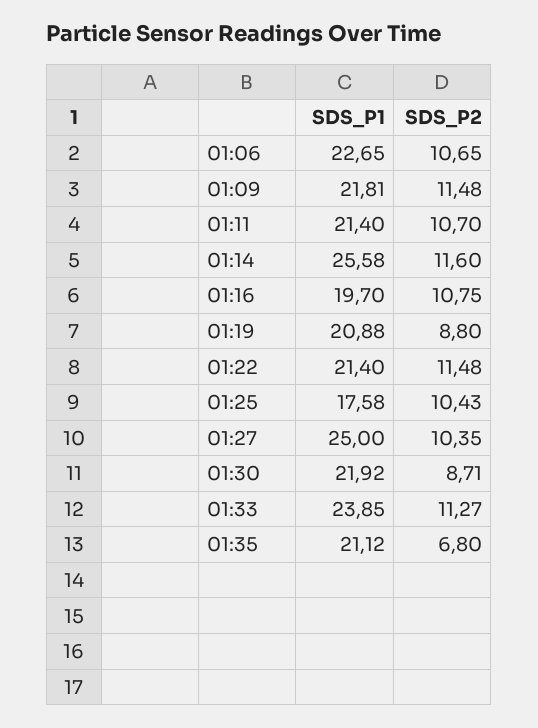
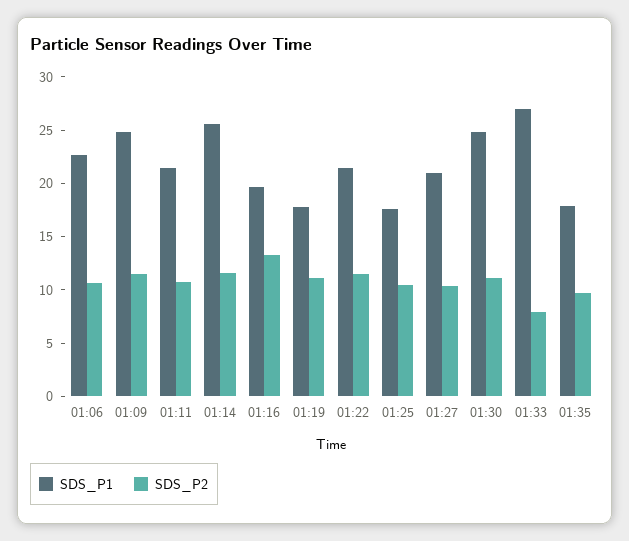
SDS_P1, 01:09: 21.81 -> 25
SDS_P2, 01:16: 10.75 -> 13
SDS_P1, 01:19: 20.88 -> 18
SDS_P2, 01:19: 8.8 -> 11
SDS_P1, 01:27: 25 -> 21
SDS_P1, 01:30: 21.92 -> 25
SDS_P2, 01:30: 8.71 -> 11
SDS_P1, 01:33: 23.85 -> 27
SDS_P2, 01:33: 11.27 -> 8
SDS_P1, 01:35: 21.12 -> 18
SDS_P2, 01:35: 6.8 -> 10

